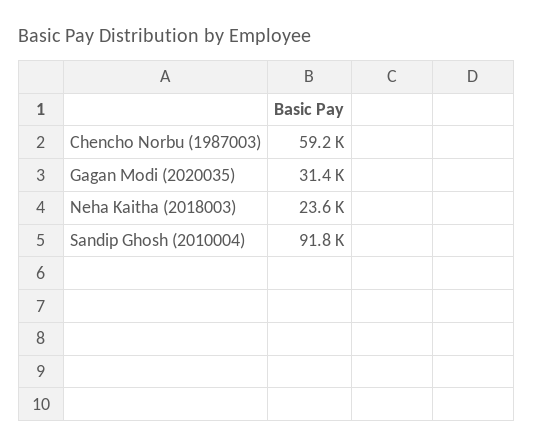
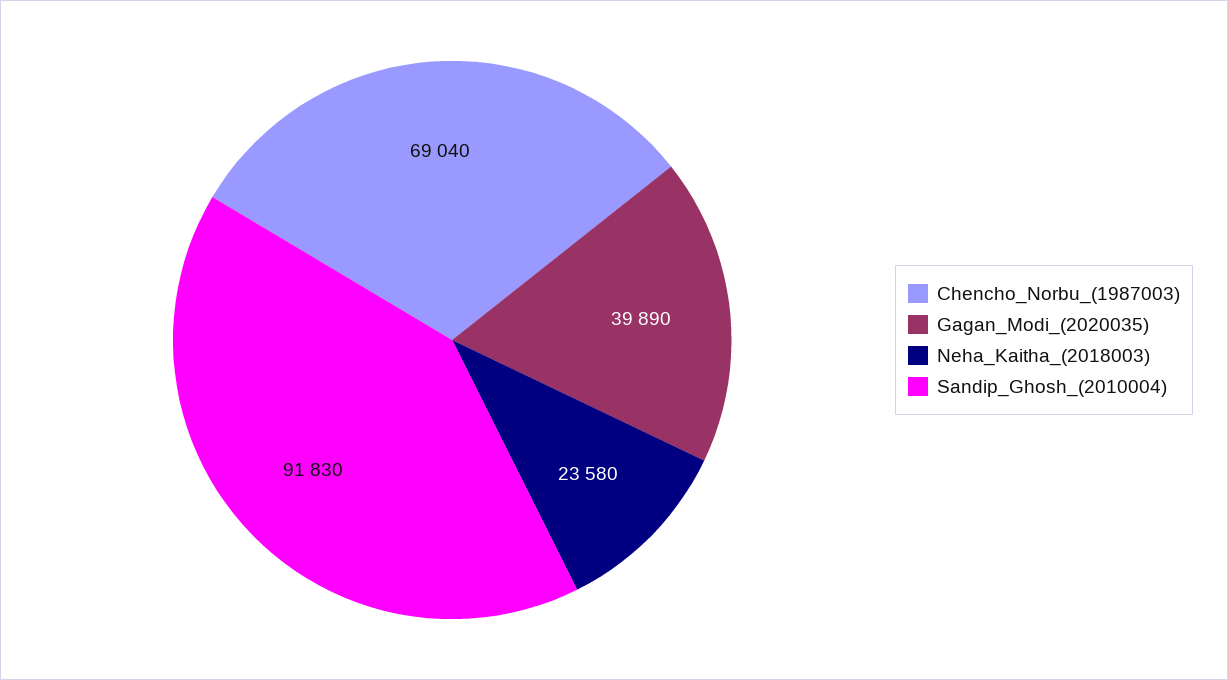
Chencho Norbu (1987003): 59200 -> 69040
Gagan Modi (2020035): 31400 -> 39890

